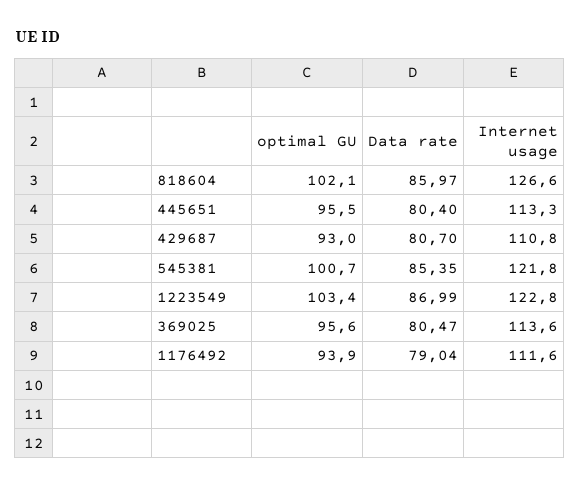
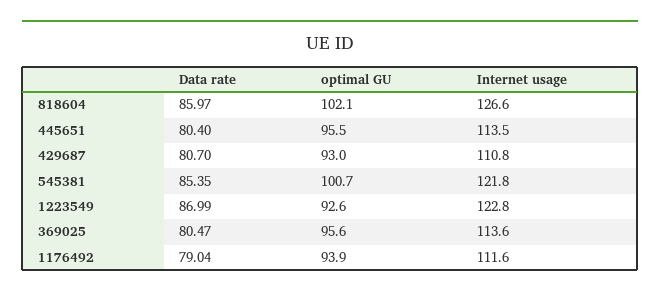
Internet usage, 445651: 113.3 -> 113.5
optimal GU, 1223549: 103.4 -> 92.6

